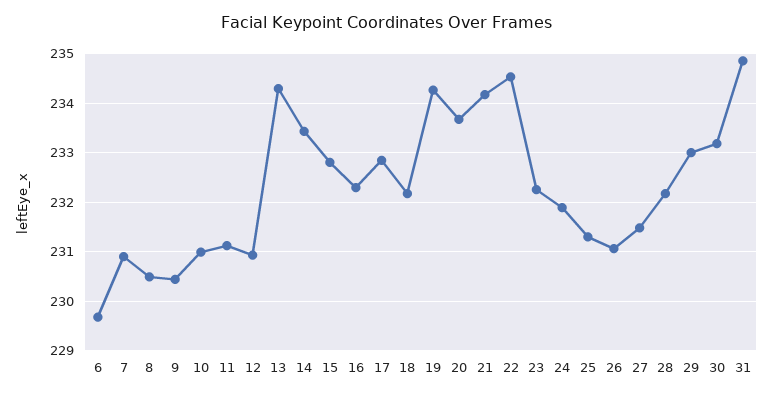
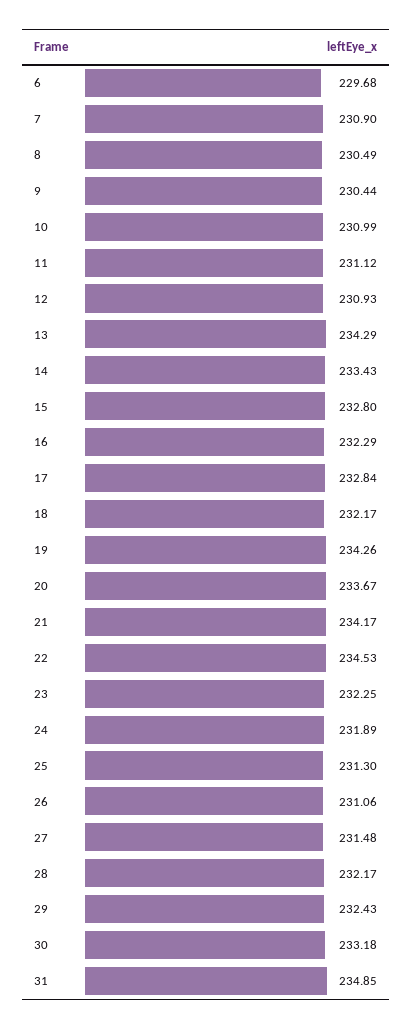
29: 233 -> 232.43

